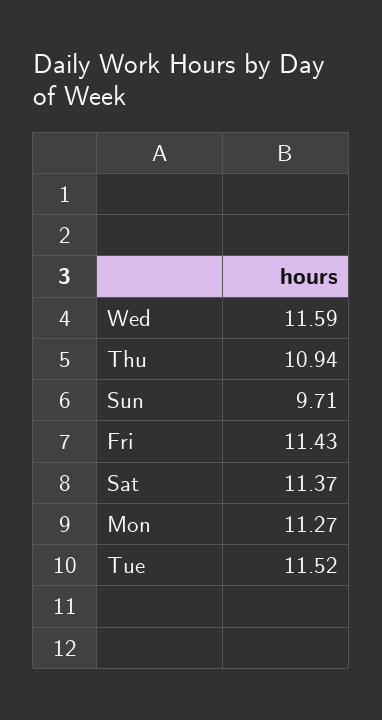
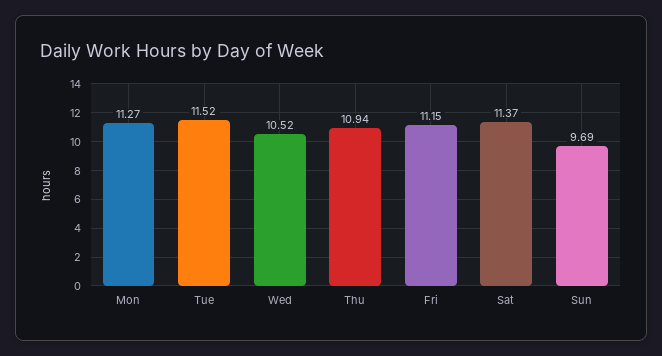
Wed: 11.59 -> 10.52
Sun: 9.71 -> 9.69
Fri: 11.43 -> 11.15

